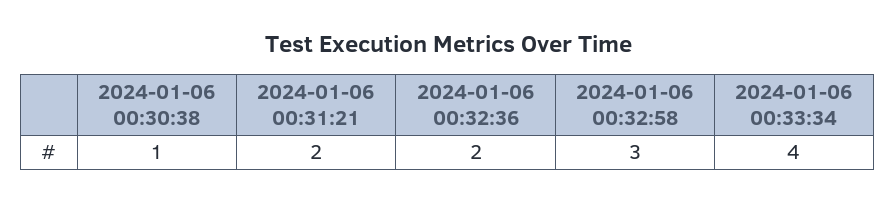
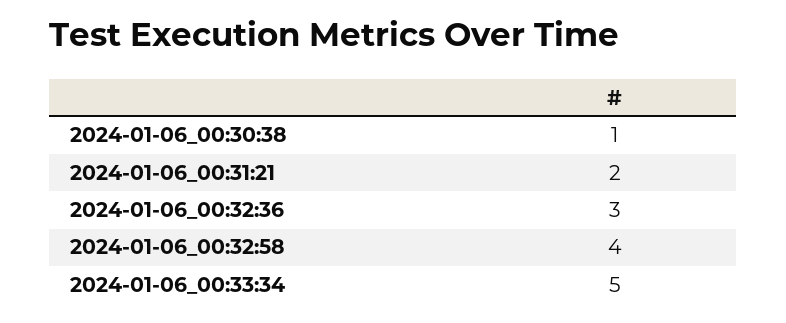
2024-01-06 00:32:36: 2 -> 3
2024-01-06 00:32:58: 3 -> 4
2024-01-06 00:33:34: 4 -> 5

